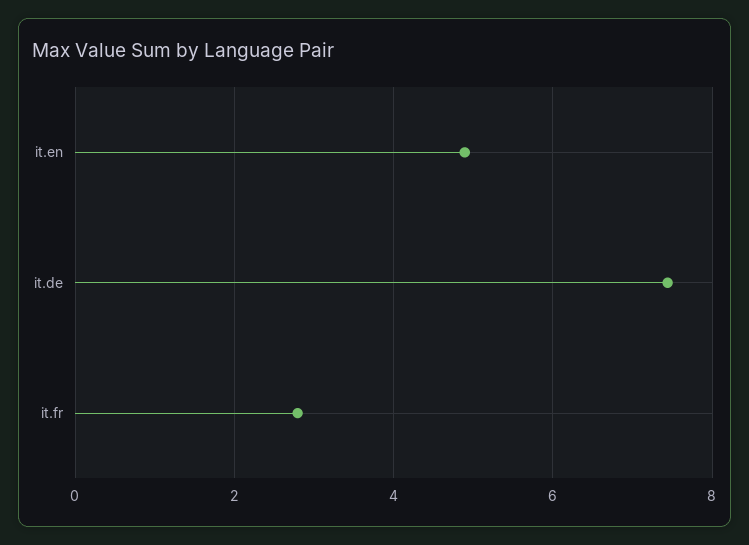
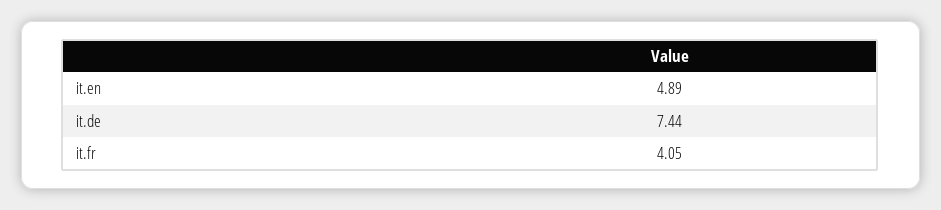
it.fr: 2.8 -> 4.05

